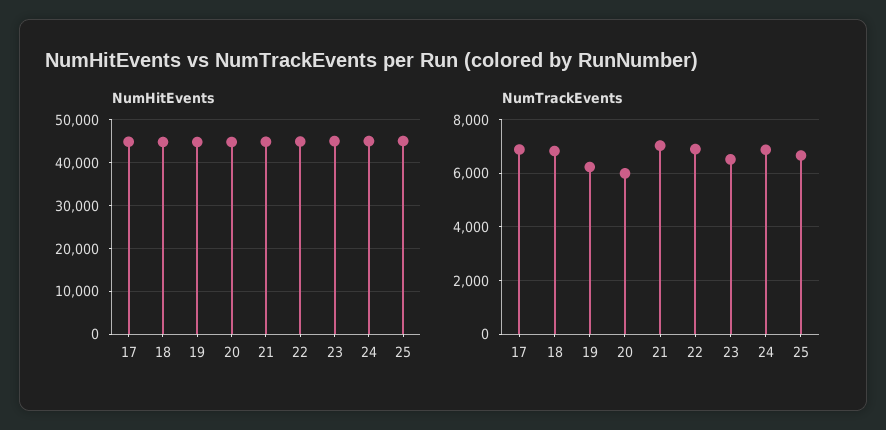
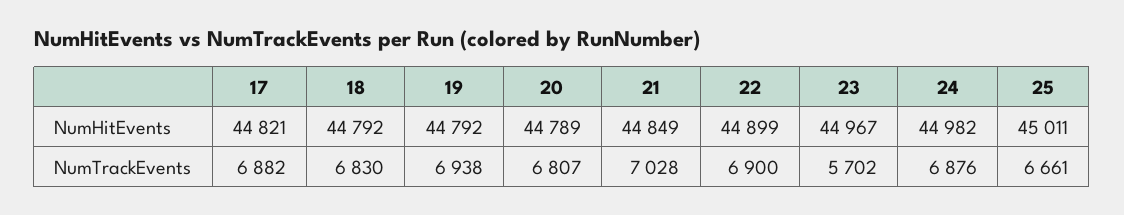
NumTrackEvents, 19: 6250 -> 6938
NumTrackEvents, 20: 6000 -> 6807
NumTrackEvents, 23: 6500 -> 5702

